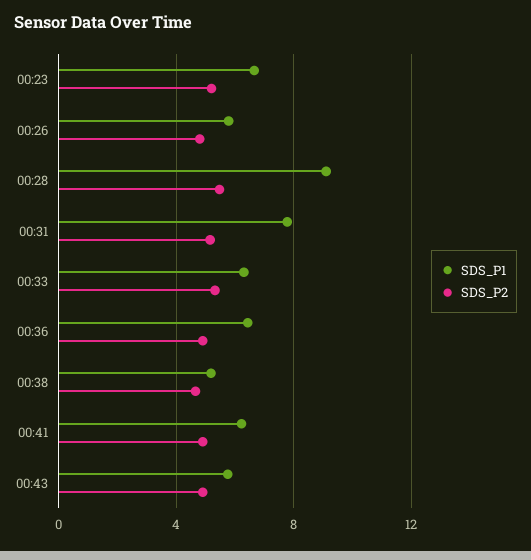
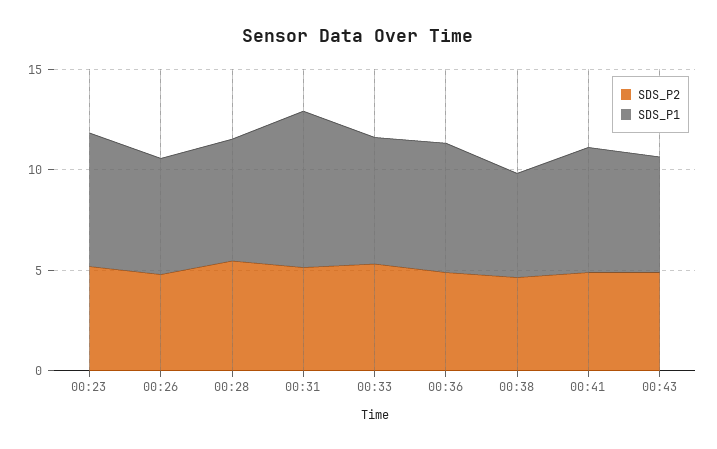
SDS_P1, 00:28: 9 -> 6

